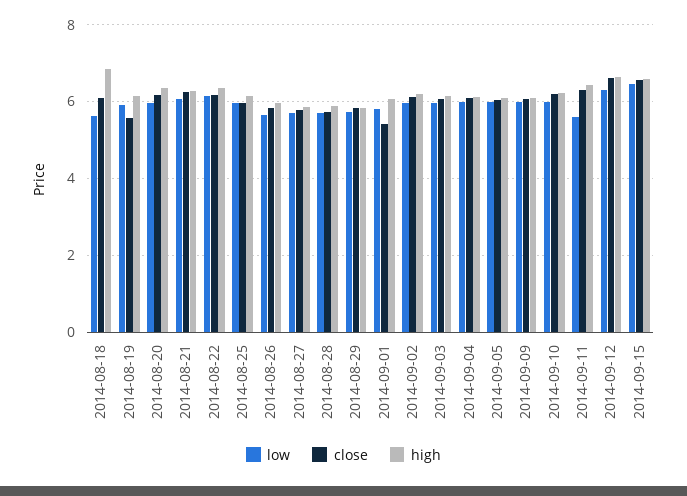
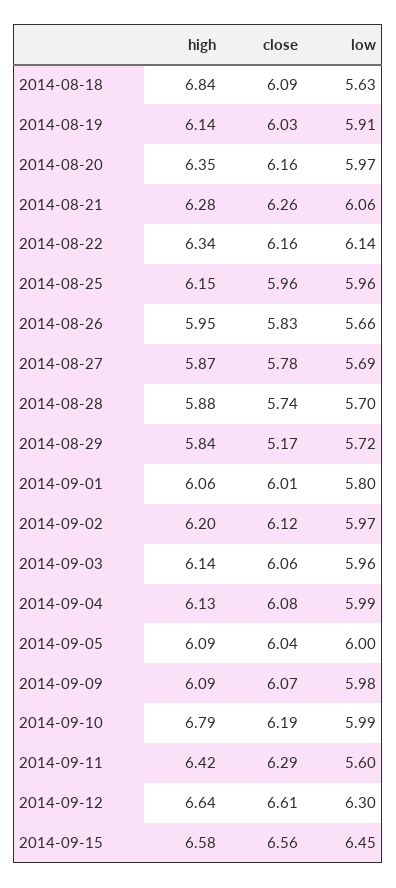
close, 2014-08-19: 5.6 -> 6.03
close, 2014-08-29: 5.8 -> 5.17
close, 2014-09-01: 5.4 -> 6.01
high, 2014-09-10: 6.2 -> 6.79

